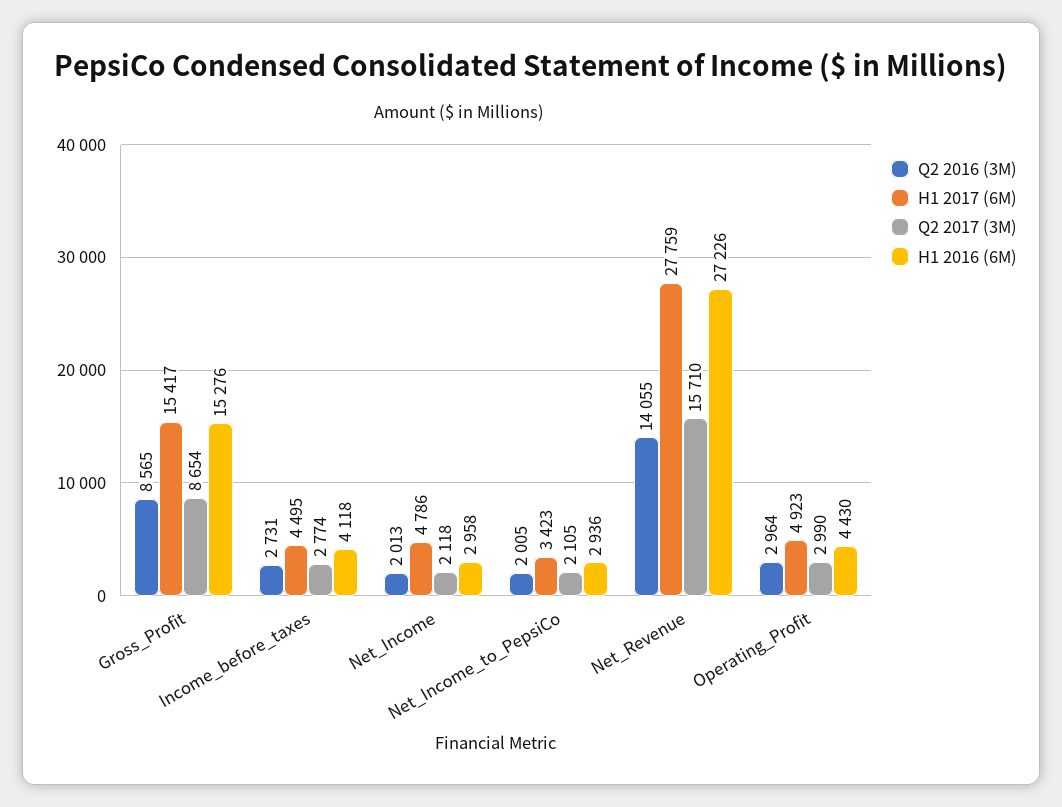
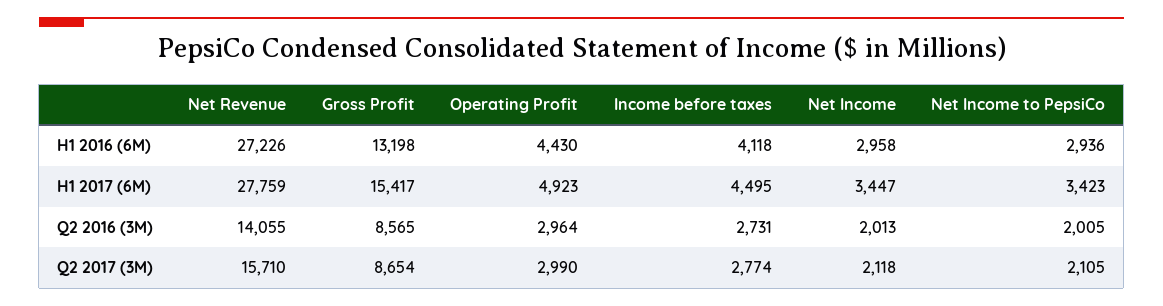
H1 2016 (6M), Gross_Profit: 15276 -> 13198
H1 2017 (6M), Net_Income: 4786 -> 3447

